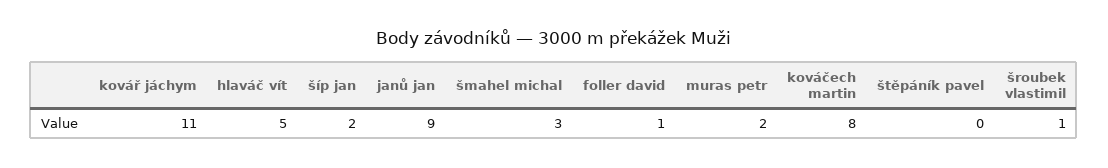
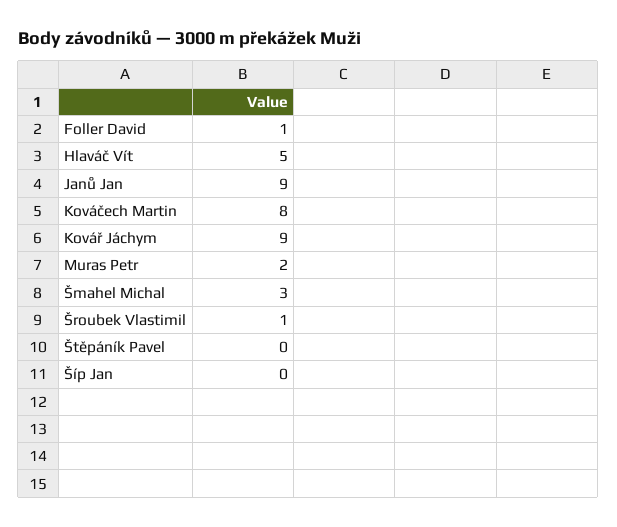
kovář jáchym: 11 -> 9
šíp jan: 2 -> 0

